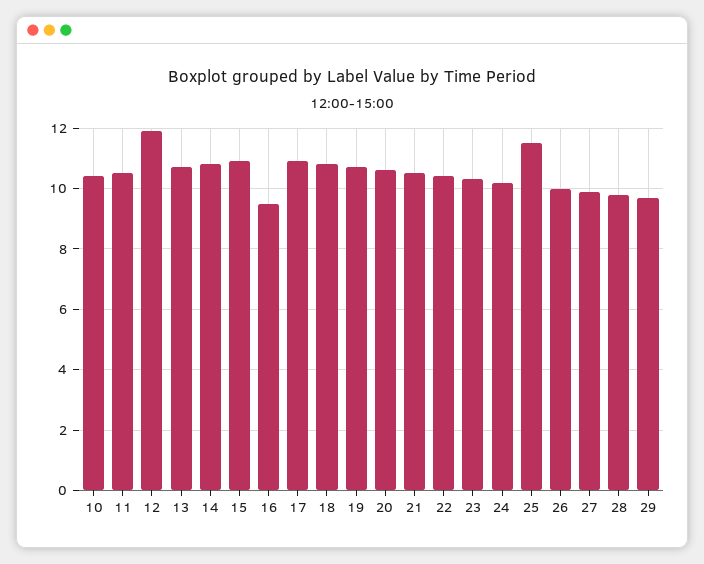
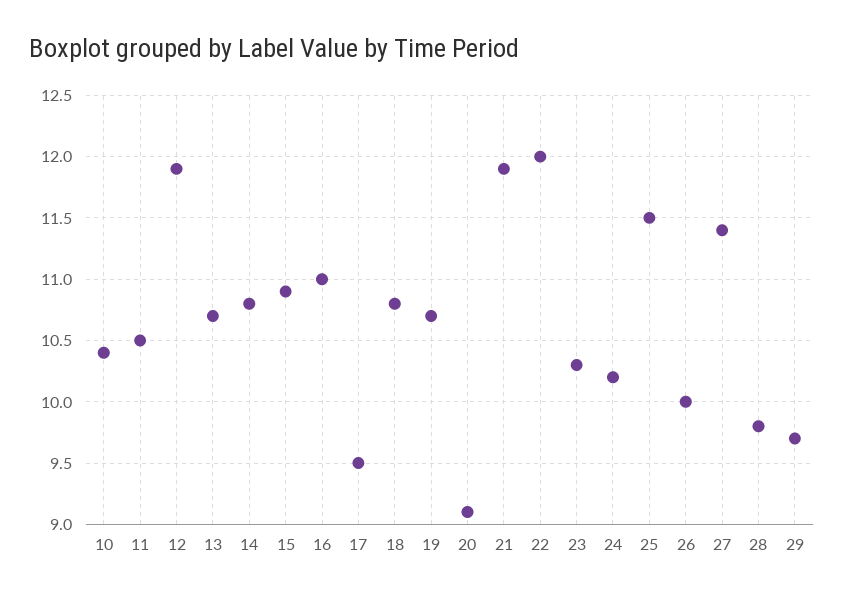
16: 9.5 -> 11
17: 11 -> 9.5
20: 10.5 -> 9.1
21: 10.5 -> 11.9
22: 10.5 -> 12
27: 10 -> 11.4

